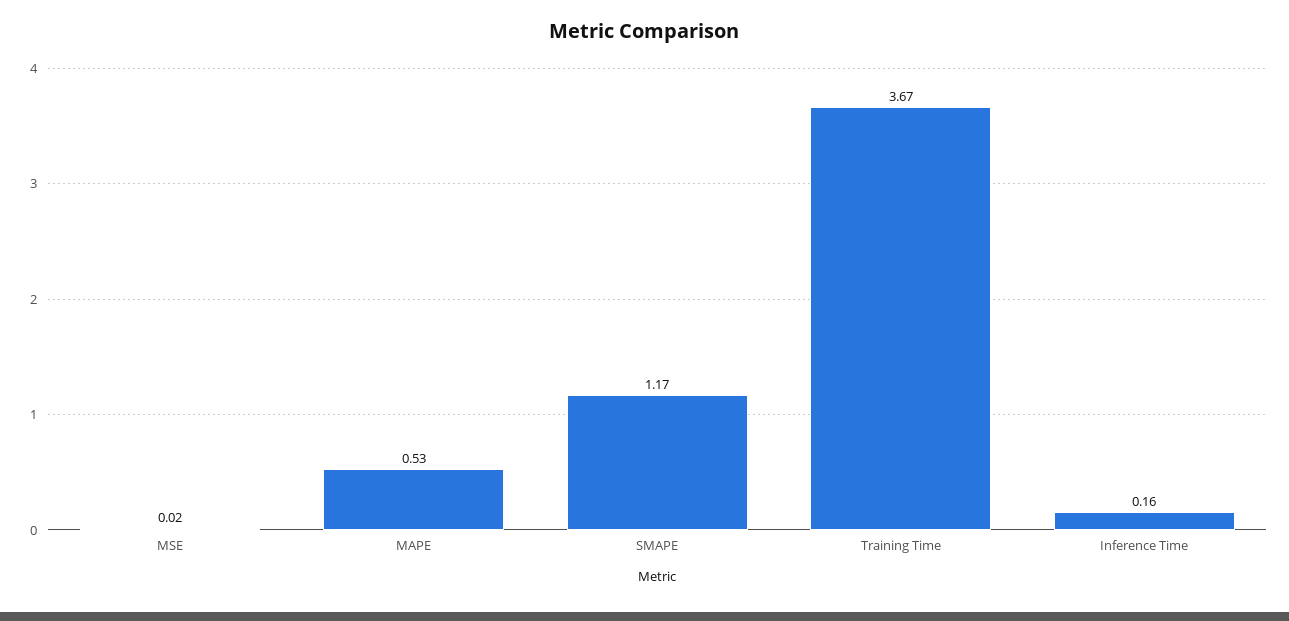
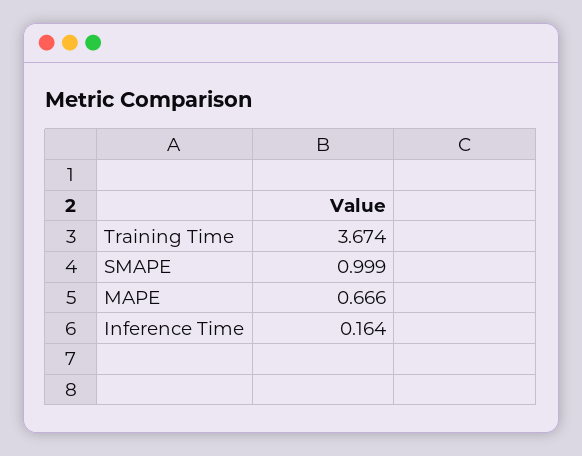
MSE: 0.02 -> none
MAPE: 0.53 -> 0.666
SMAPE: 1.17 -> 0.999

